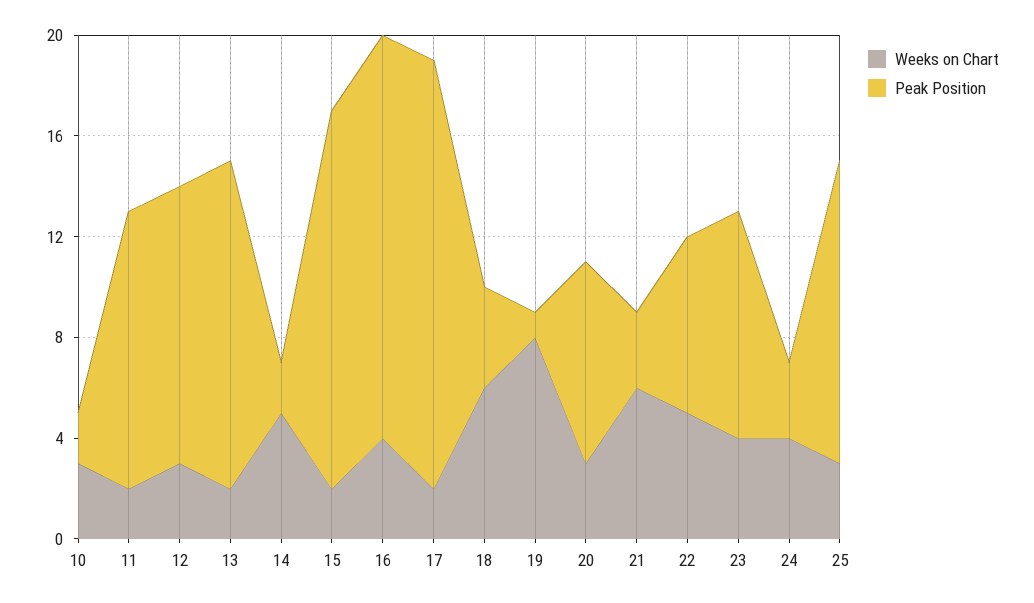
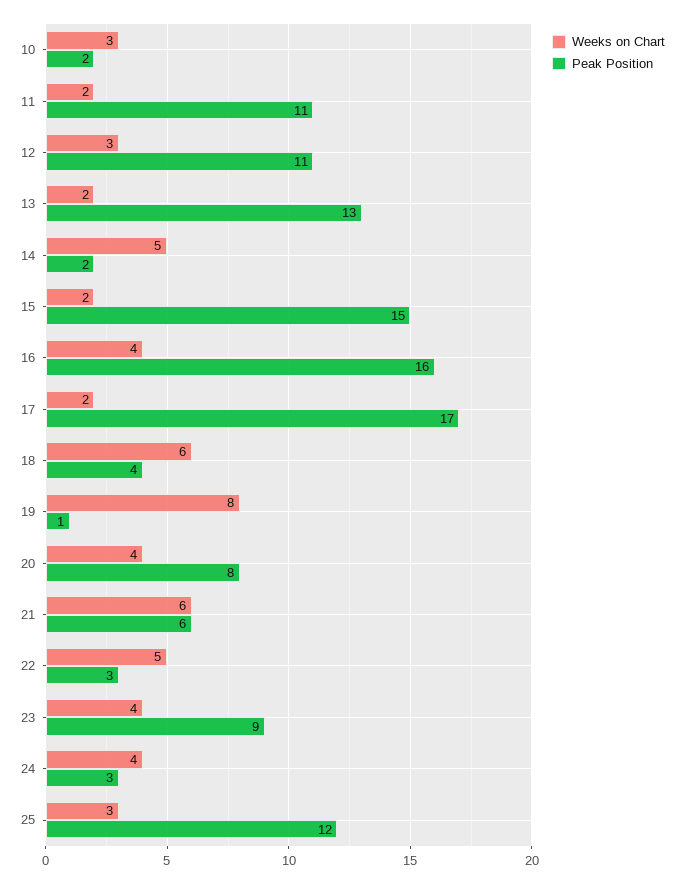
Weeks on Chart, 20: 3 -> 4
Peak Position, 21: 3 -> 6
Peak Position, 22: 7 -> 3

